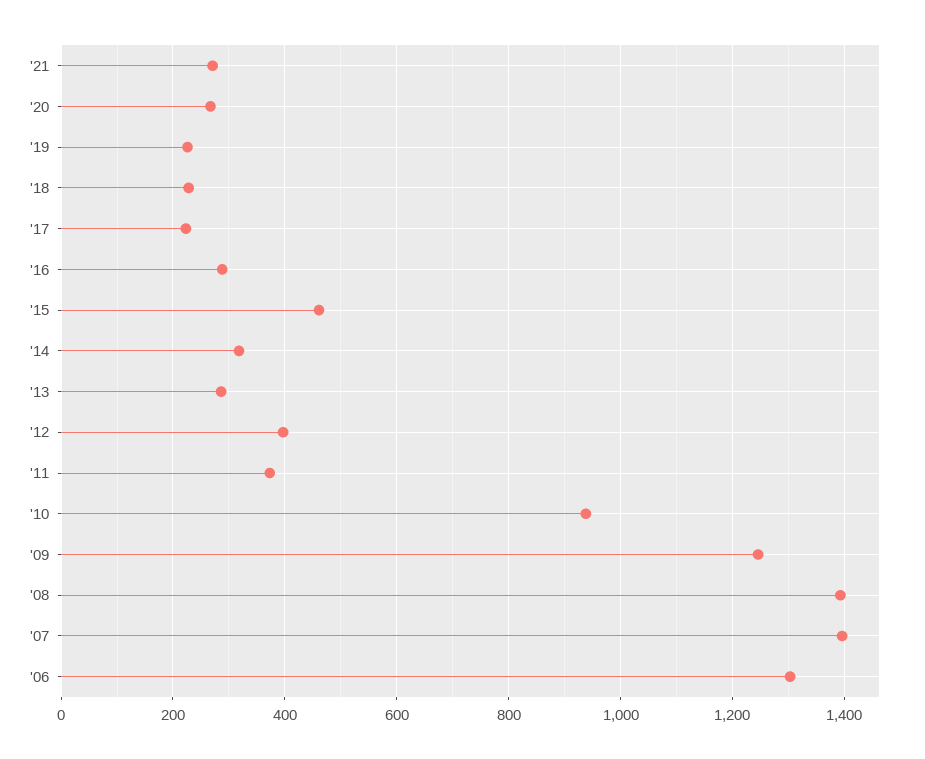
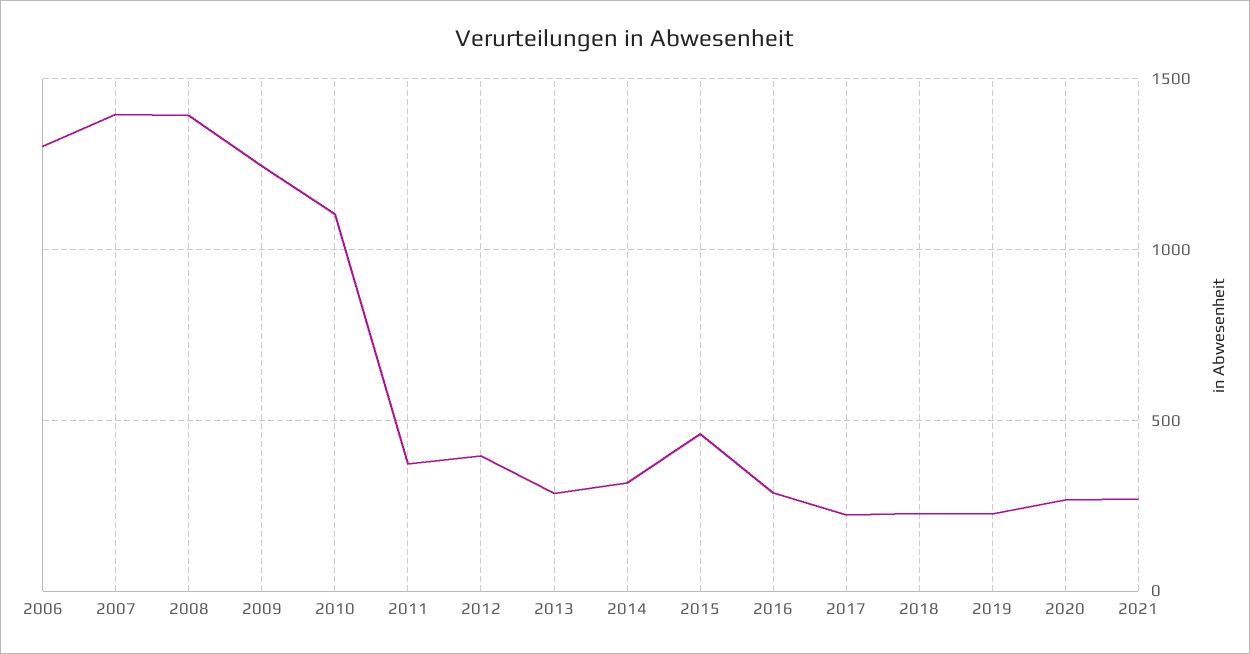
'10: 940 -> 1100

